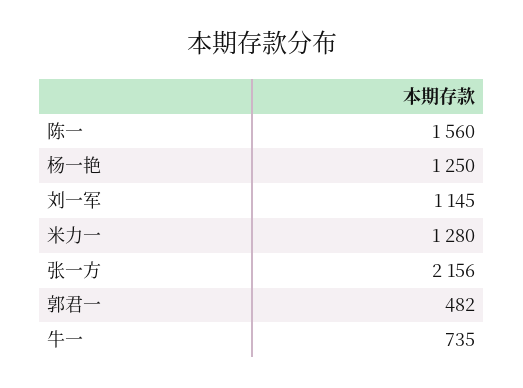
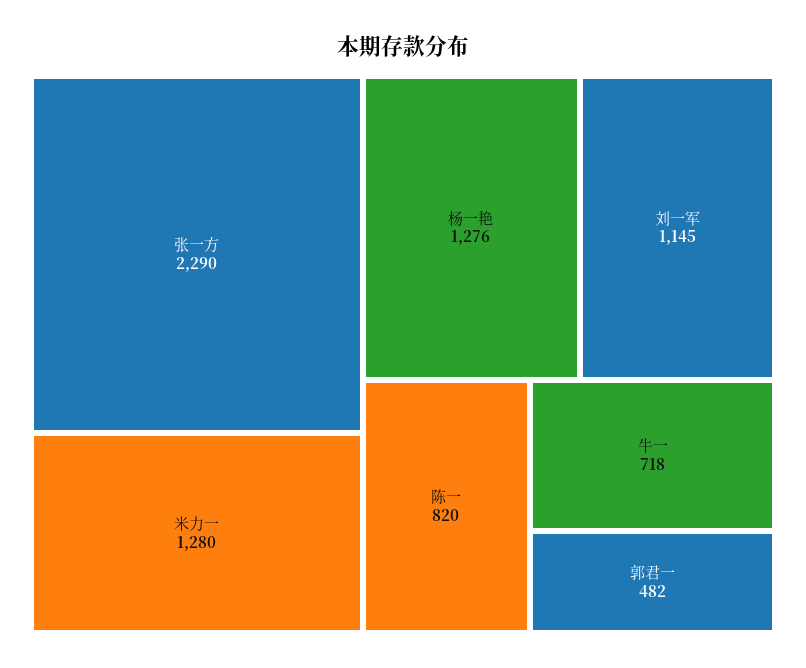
陈一: 1560 -> 820
杨一艳: 1250 -> 1276
张一方: 2156 -> 2290
牛一: 735 -> 718

